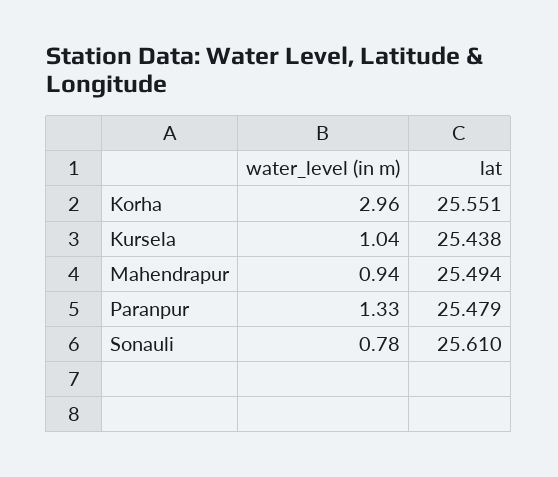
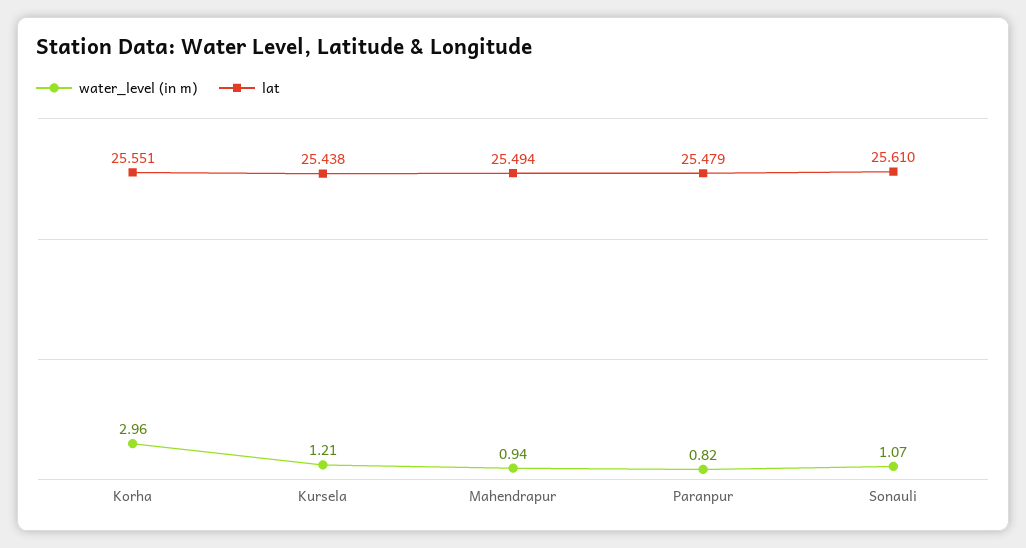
water_level (in m), Kursela: 1.04 -> 1.21
water_level (in m), Paranpur: 1.33 -> 0.82
water_level (in m), Sonauli: 0.78 -> 1.07

